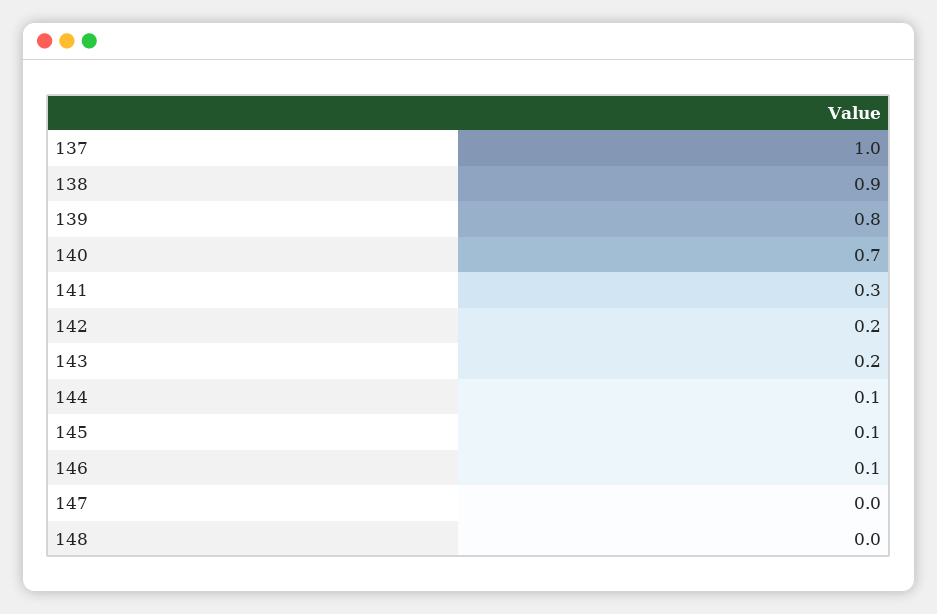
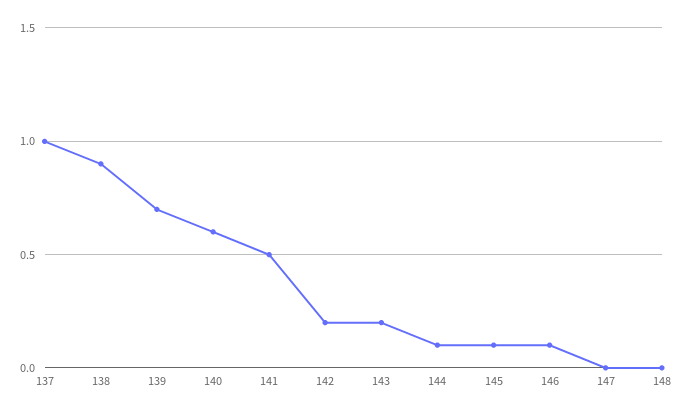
139: 0.8 -> 0.7
140: 0.7 -> 0.6
141: 0.3 -> 0.5

